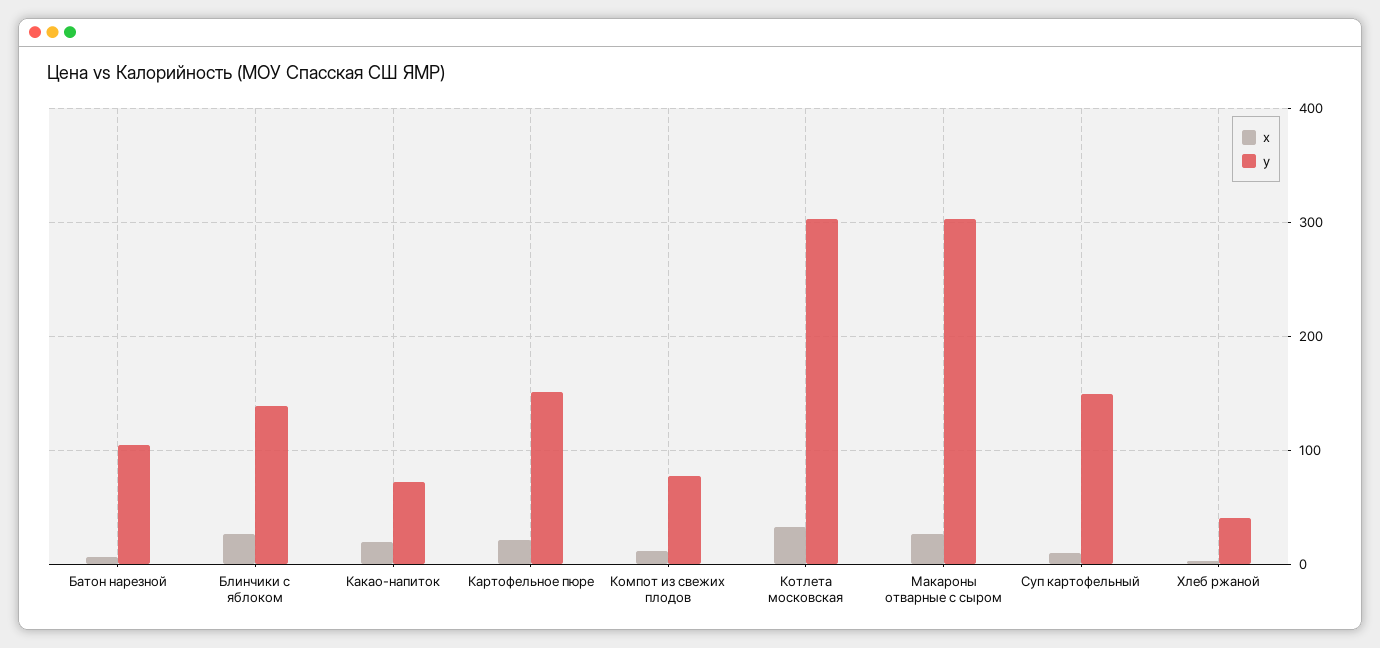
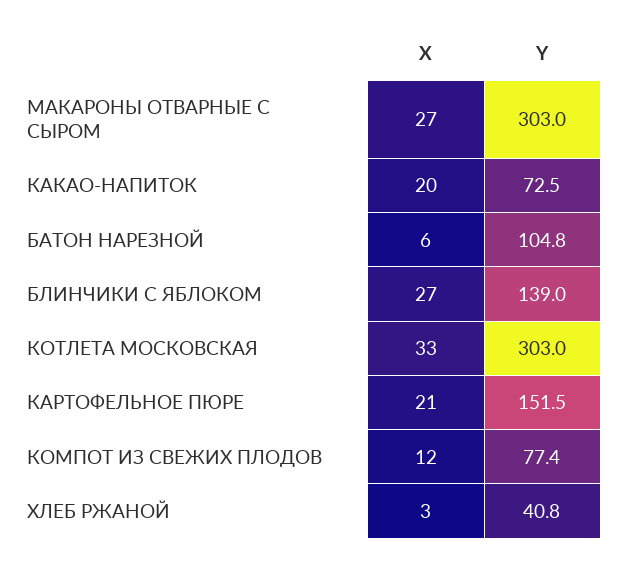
x, Суп картофельный: 10 -> none
y, Суп картофельный: 150 -> none

